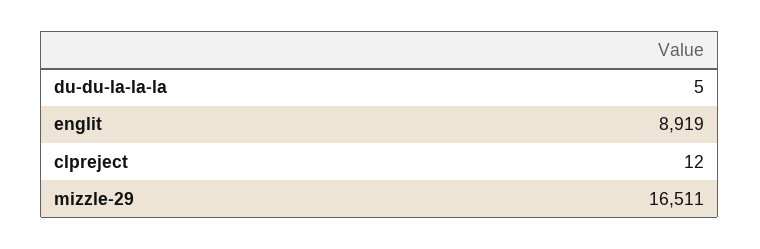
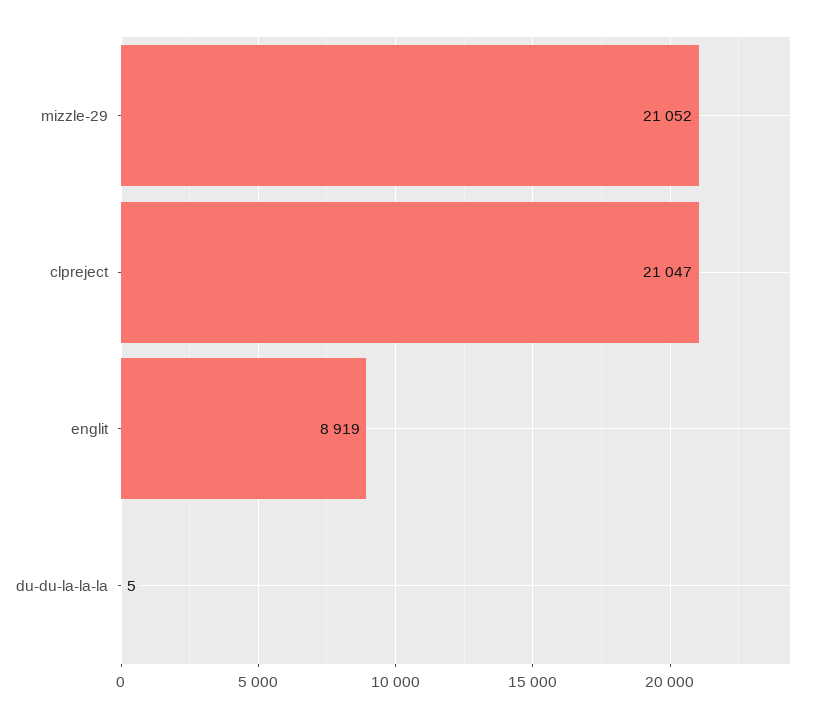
clpreject: 12 -> 21047
mizzle-29: 16511 -> 21052

